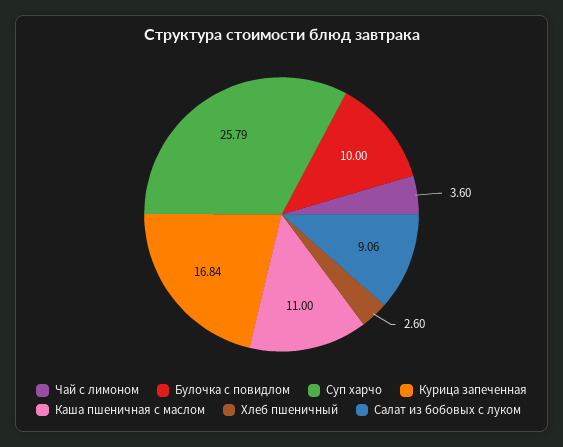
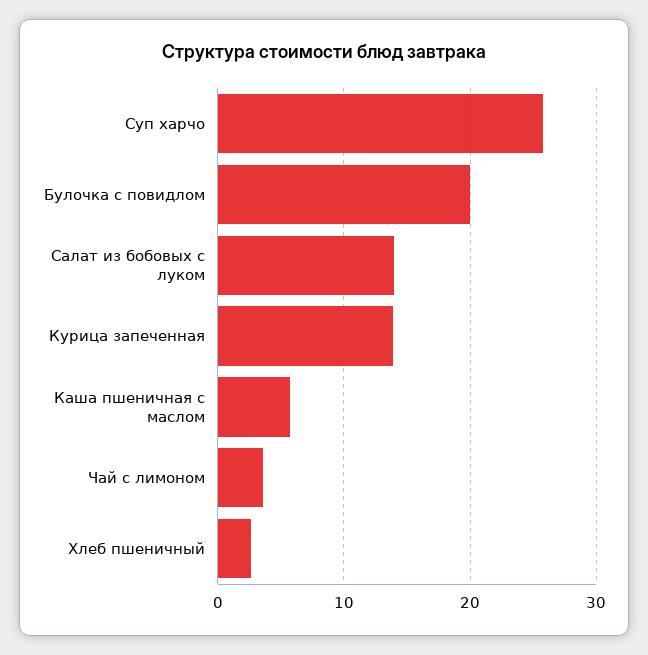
Булочка с повидлом: 10 -> 20
Курица запеченная: 16.84 -> 14
Каша пшеничная с маслом: 11 -> 6
Салат из бобовых с луком: 9.06 -> 14

